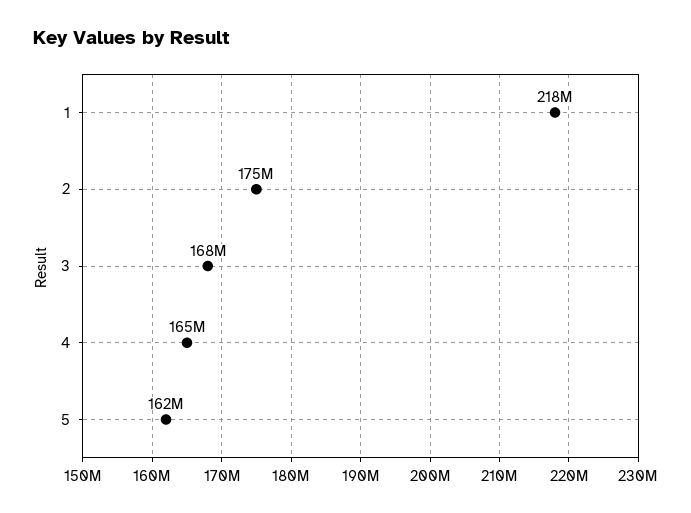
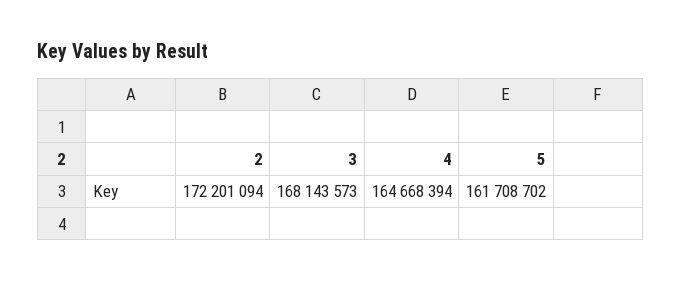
1: 218000000 -> none
2: 175000000 -> 172201094

